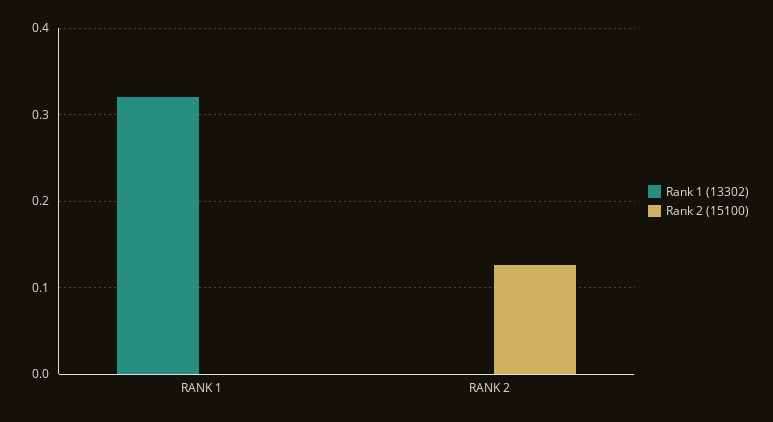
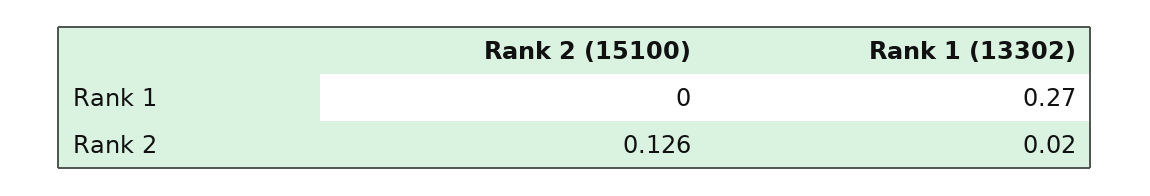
Rank 1 (13302), RANK 1: 0.32 -> 0.27
Rank 1 (13302), RANK 2: 0 -> 0.02

